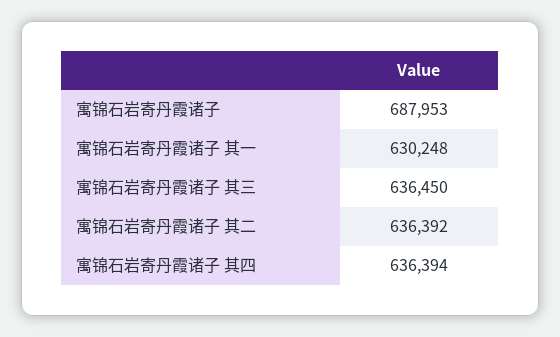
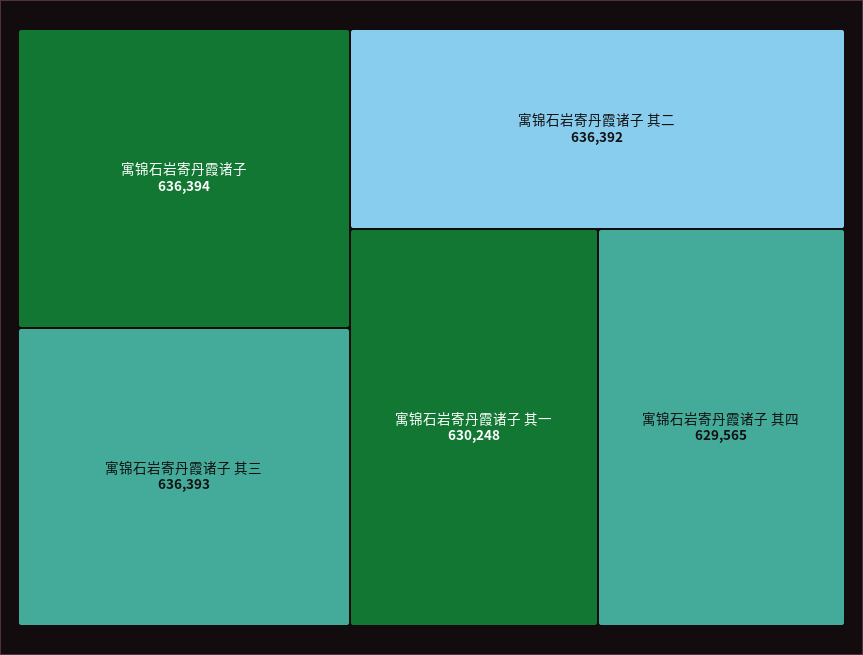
寓锦石岩寄丹霞诸子: 687953 -> 636394
寓锦石岩寄丹霞诸子 其三: 636450 -> 636393
寓锦石岩寄丹霞诸子 其四: 636394 -> 629565

